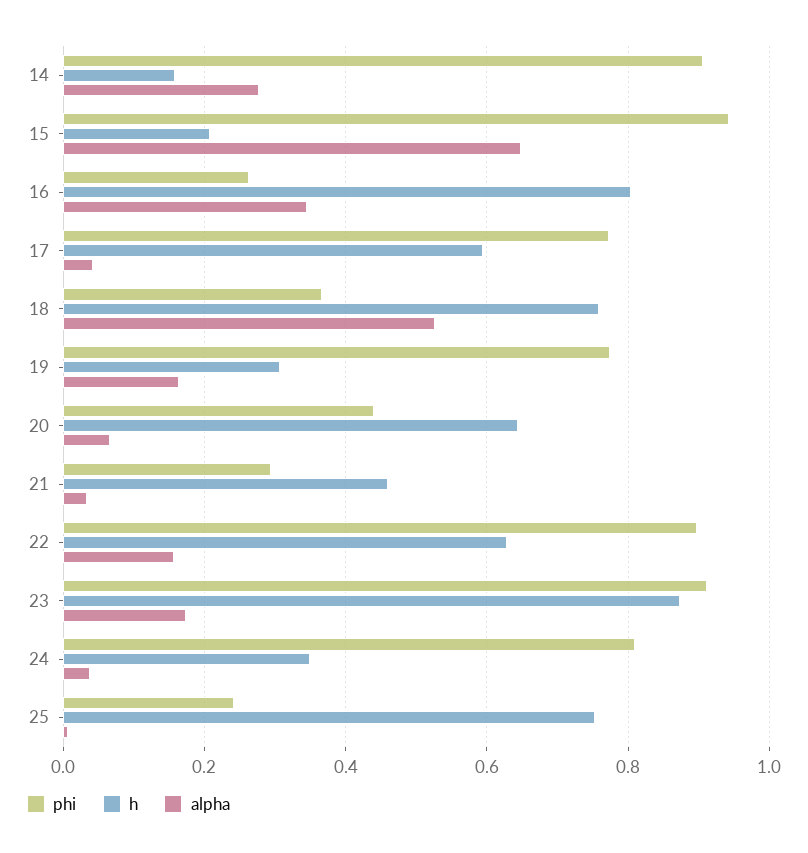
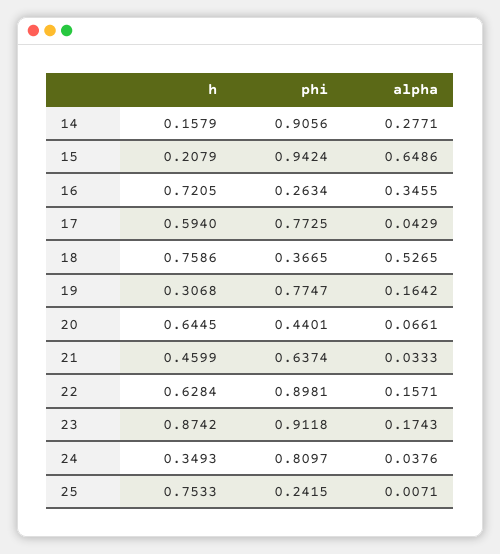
h, 16: 0.8 -> 0.7205
phi, 21: 0.3 -> 0.6374

